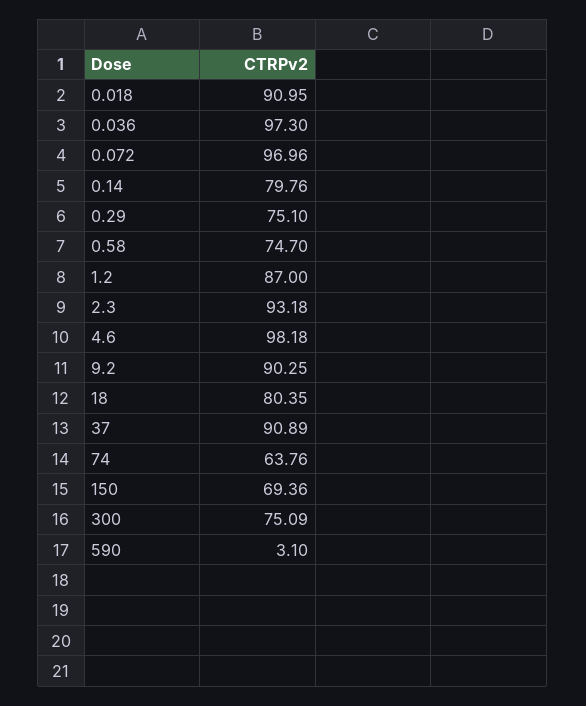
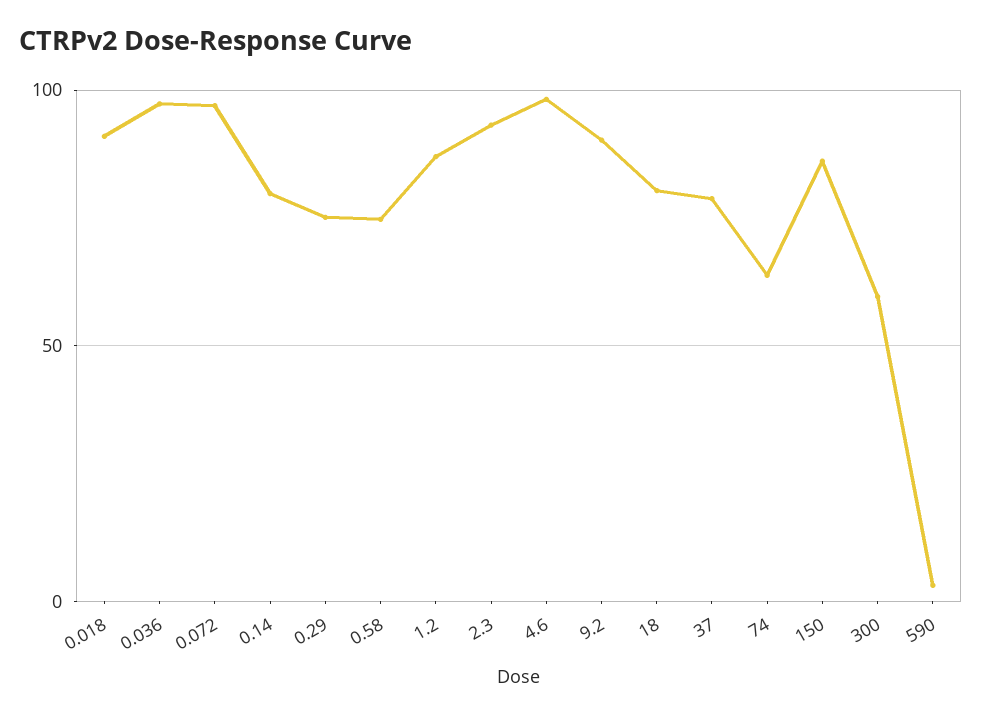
37: 90.89 -> 80
150: 69.36 -> 85
300: 75.09 -> 60

